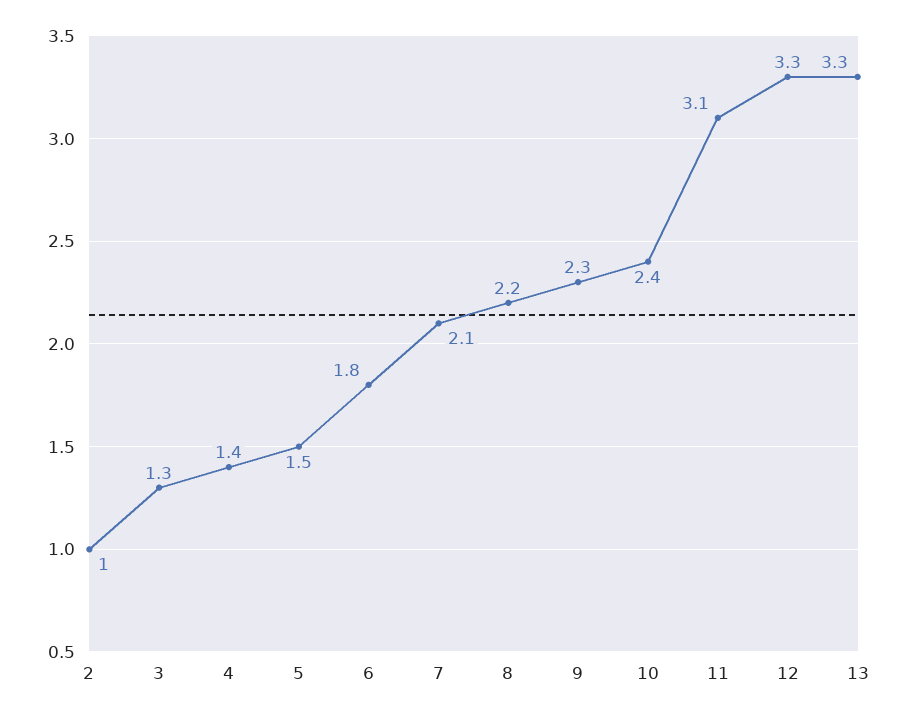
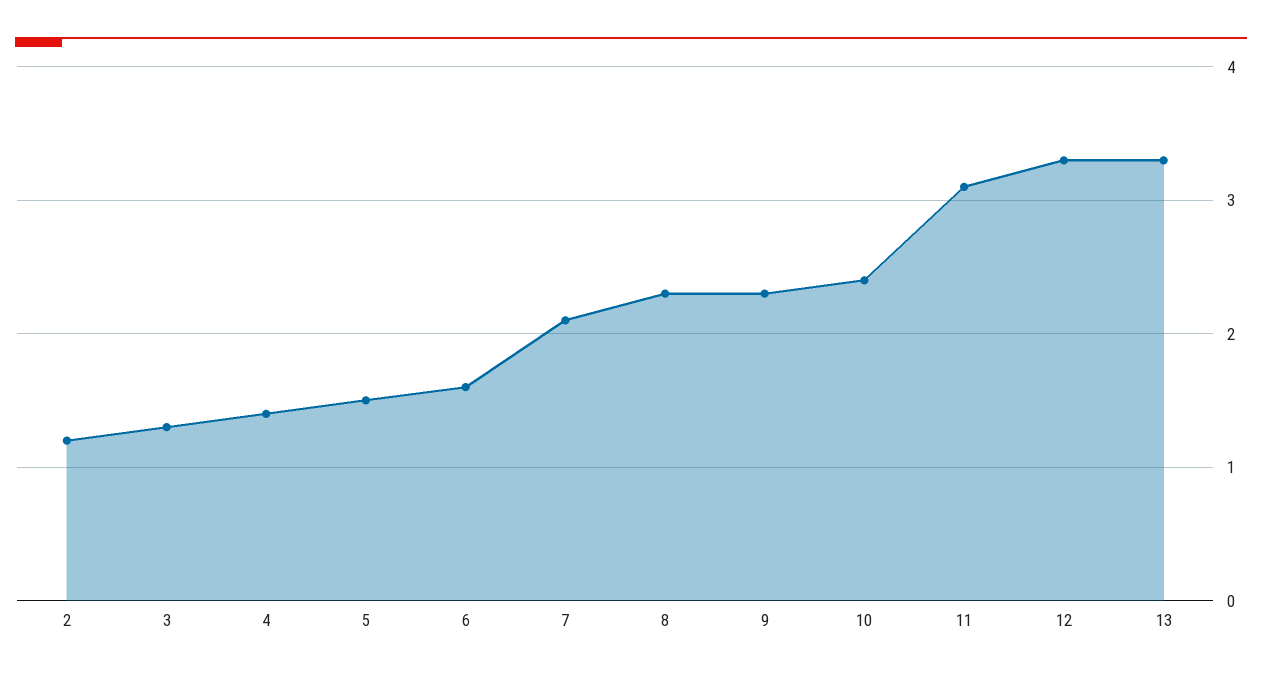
2: 1 -> 1.2
6: 1.8 -> 1.6
8: 2.2 -> 2.3

